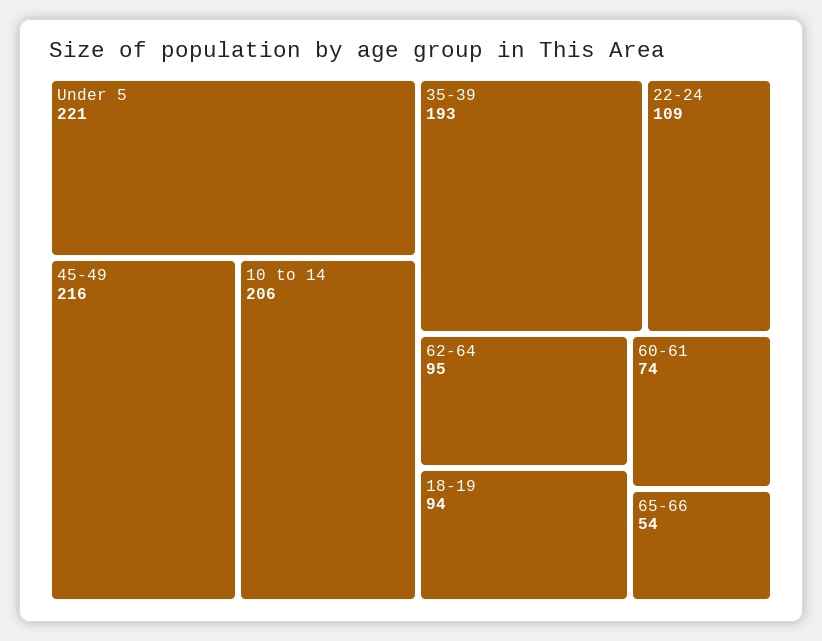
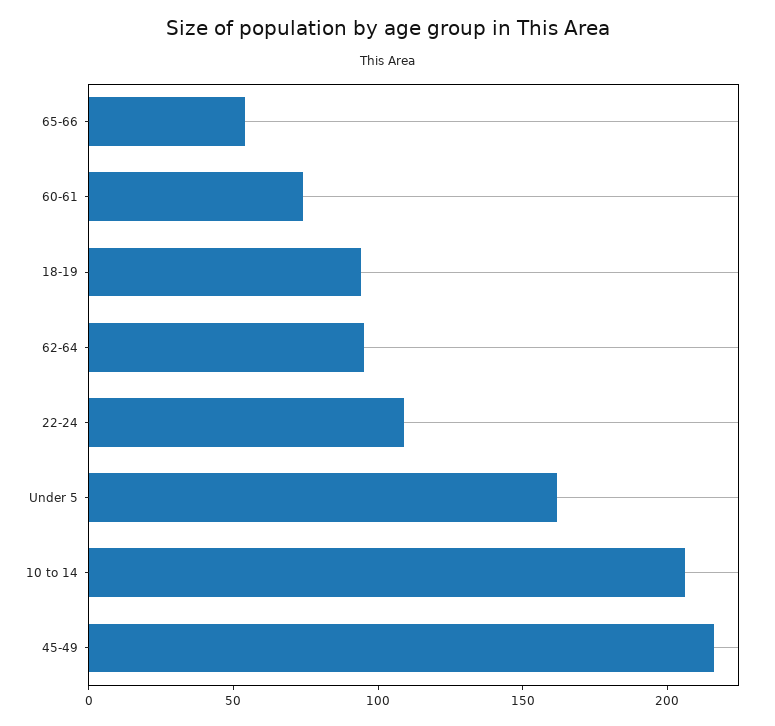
Under 5: 221 -> 160
35-39: 193 -> none

